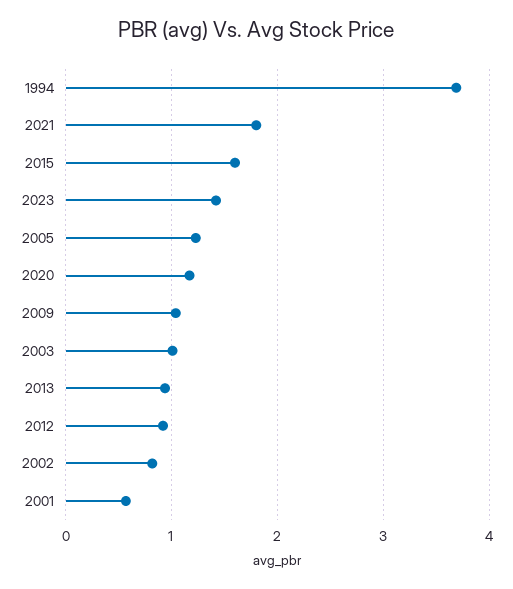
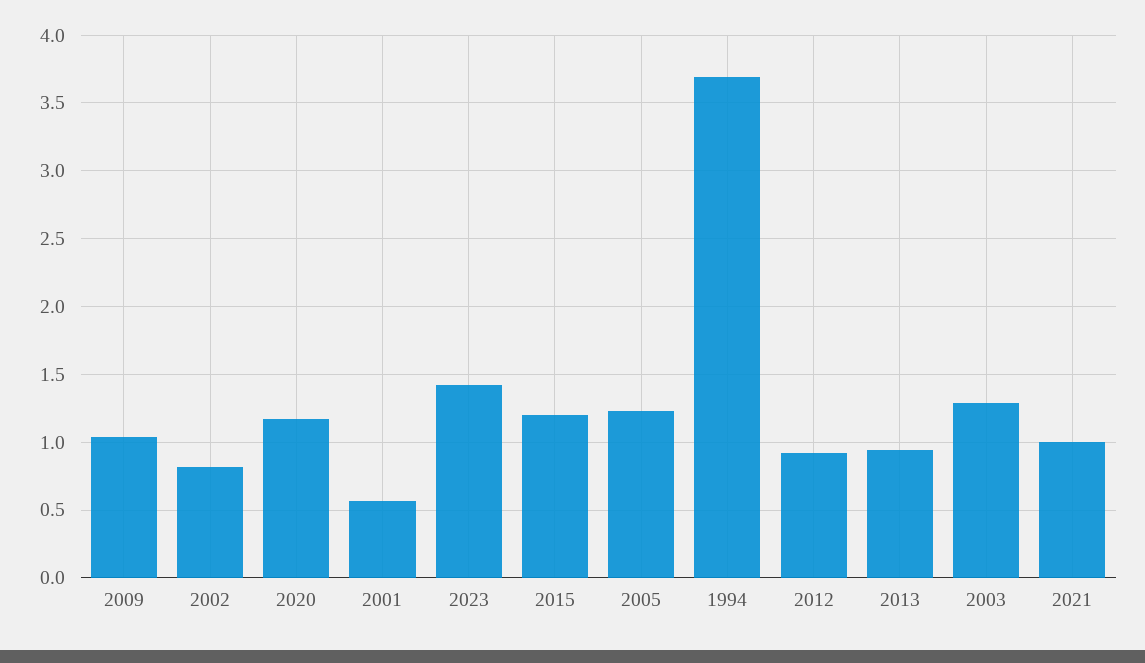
2021: 1.8 -> 1
2015: 1.6 -> 1.2
2003: 1 -> 1.3

